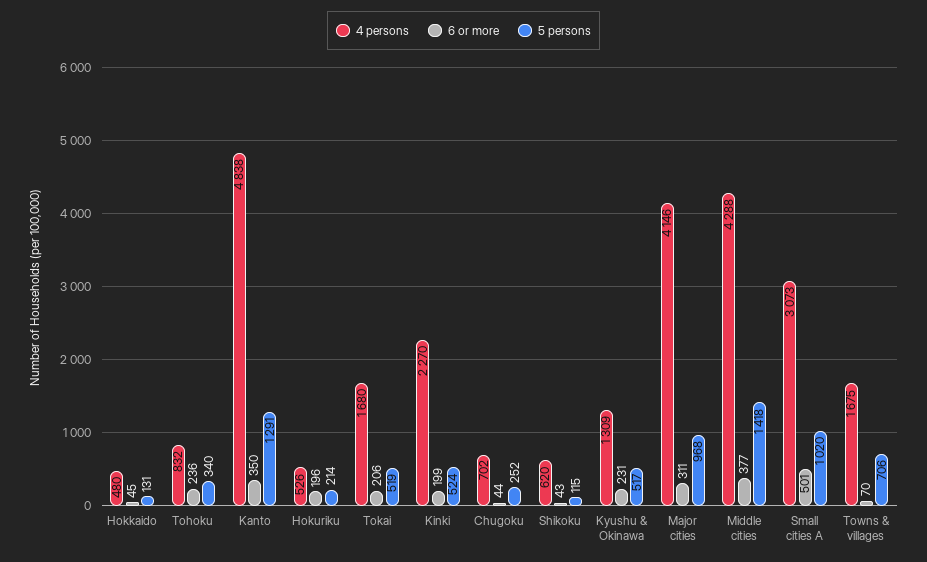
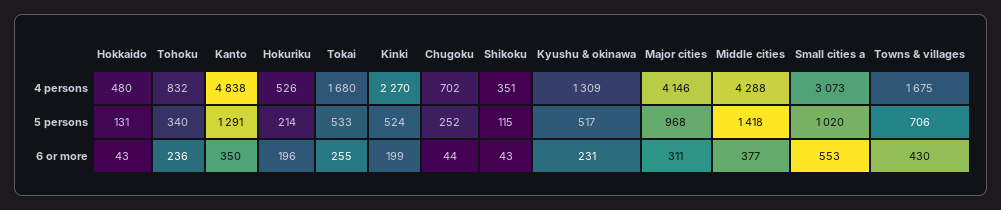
6 or more, Hokkaido: 45 -> 43
6 or more, Tokai: 206 -> 255
5 persons, Tokai: 519 -> 533
4 persons, Shikoku: 620 -> 351
6 or more, Small cities A: 501 -> 553
6 or more, Towns & villages: 70 -> 430

